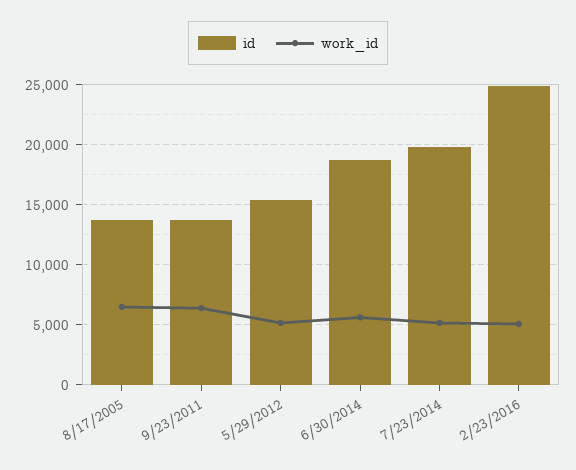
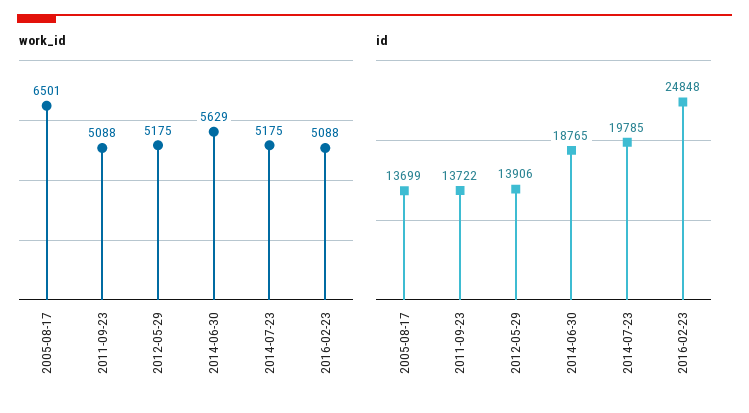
work_id, 9/23/2011: 6500 -> 5088
id, 5/29/2012: 15500 -> 13906

